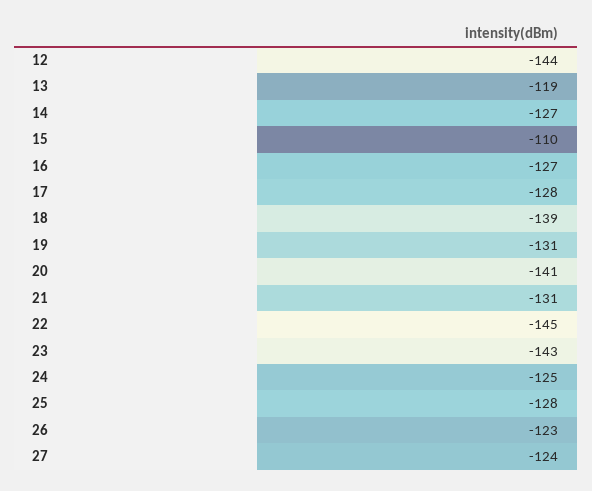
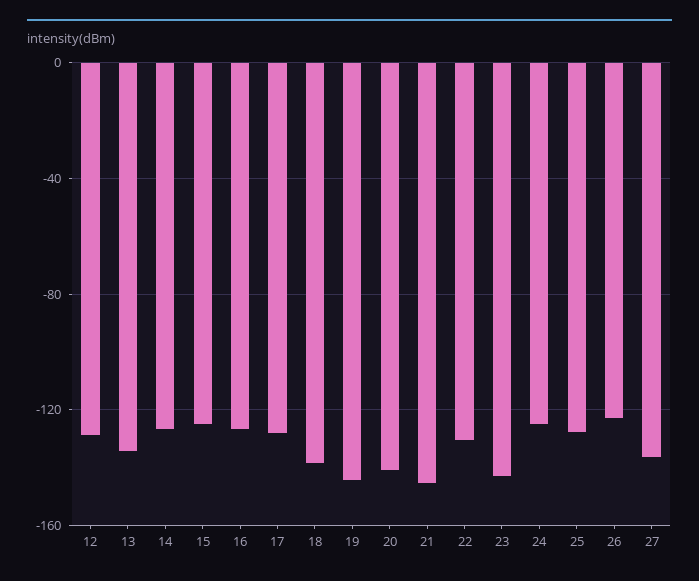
12: -144 -> -130
13: -119 -> -135
15: -110 -> -125
19: -131 -> -145
21: -131 -> -145
22: -145 -> -130
27: -124 -> -135

